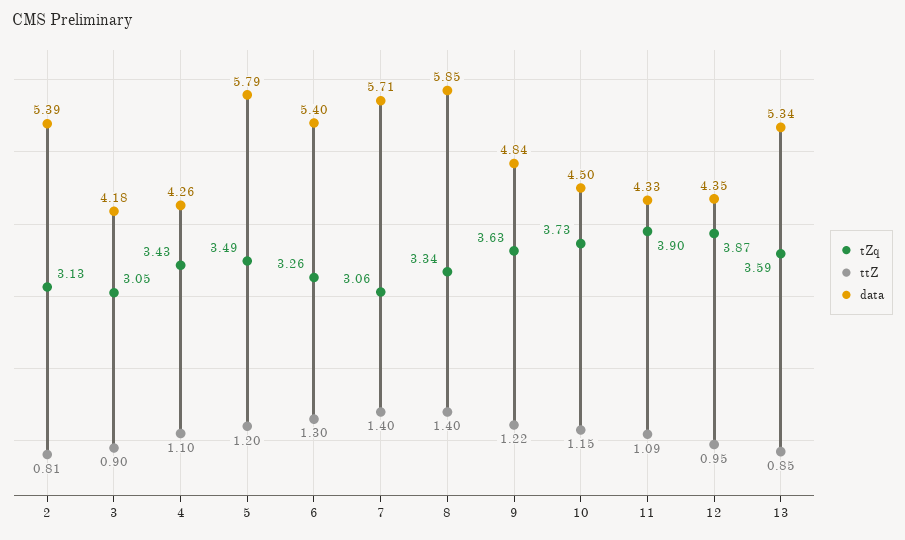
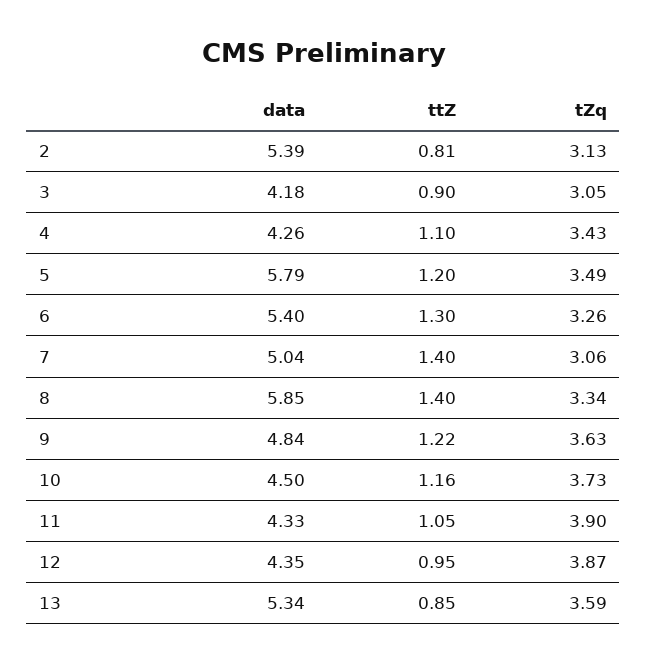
data, 7: 5.71 -> 5.04
ttZ, 10: 1.15 -> 1.16
ttZ, 11: 1.09 -> 1.05

